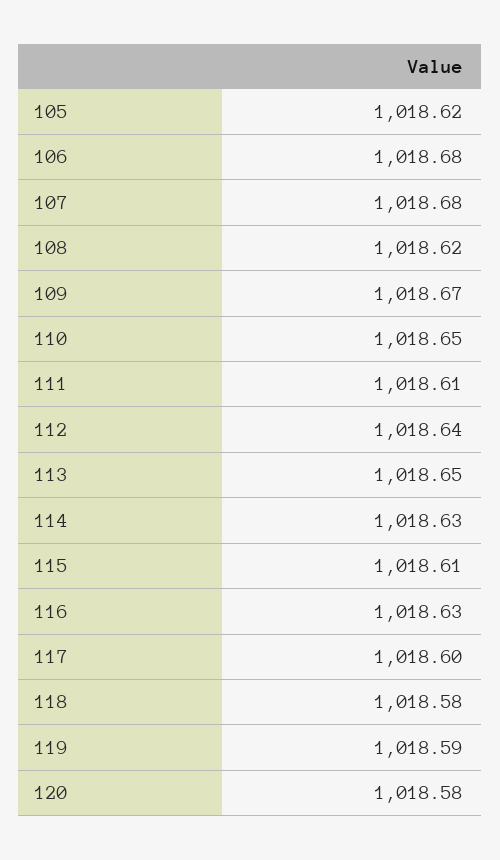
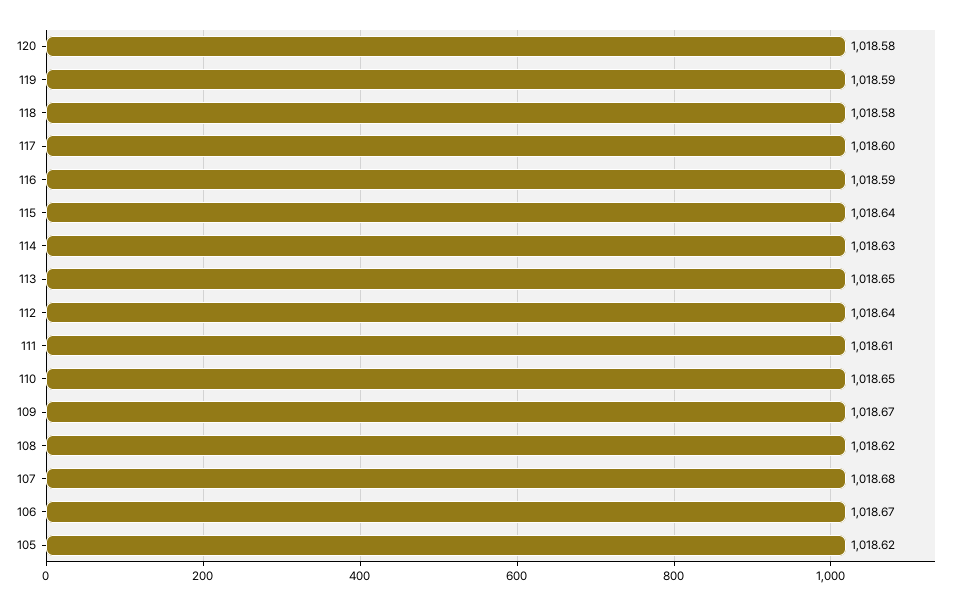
106: 1018.68 -> 1018.67
115: 1018.61 -> 1018.64
116: 1018.63 -> 1018.59

